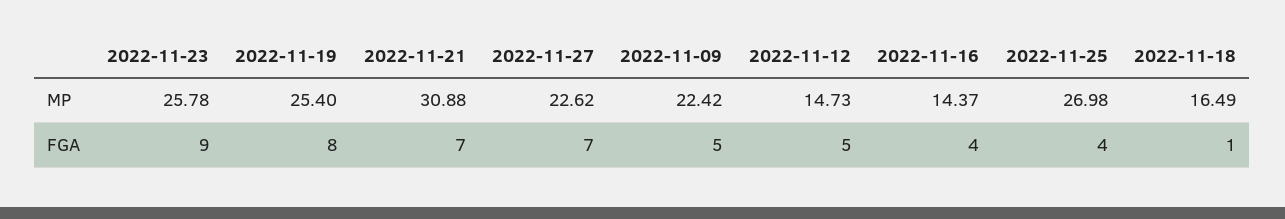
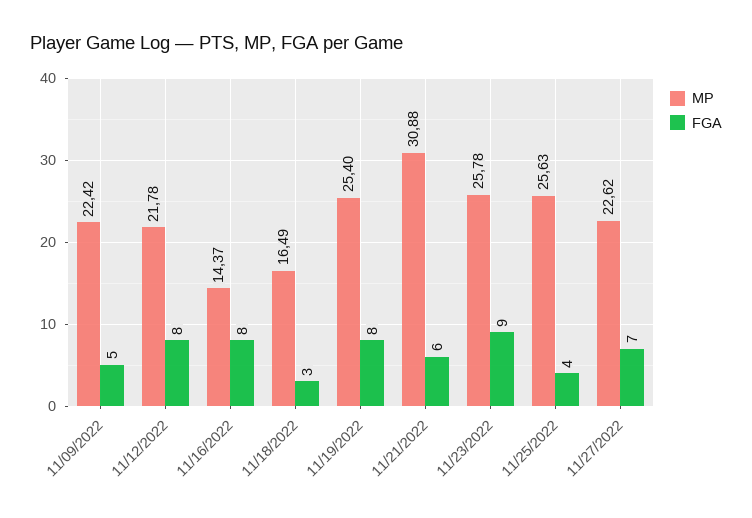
MP, 2022-11-12: 14.73 -> 21.78
MP, 2022-11-25: 26.98 -> 25.63
FGA, 2022-11-21: 7 -> 6
FGA, 2022-11-12: 5 -> 8
FGA, 2022-11-16: 4 -> 8
FGA, 2022-11-18: 1 -> 3

